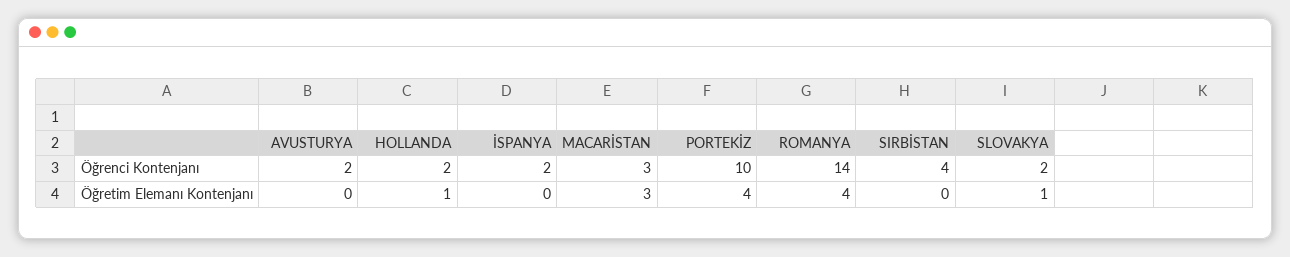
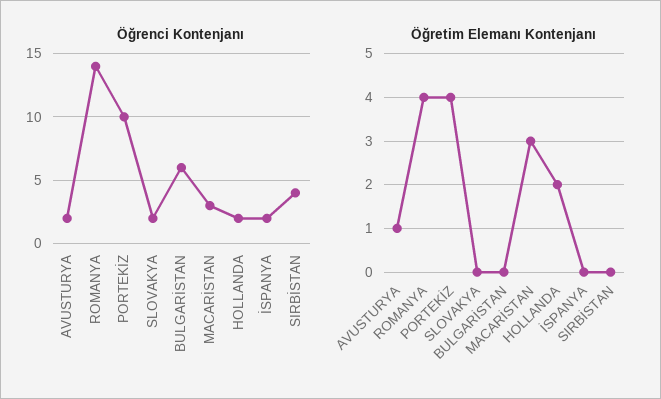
Öğretim Elemanı Kontenjanı, AVUSTURYA: 0 -> 1
Öğretim Elemanı Kontenjanı, HOLLANDA: 1 -> 2
Öğretim Elemanı Kontenjanı, SLOVAKYA: 1 -> 0
Öğrenci Kontenjanı, BULGARİSTAN: none -> 6
Öğretim Elemanı Kontenjanı, BULGARİSTAN: none -> 0

